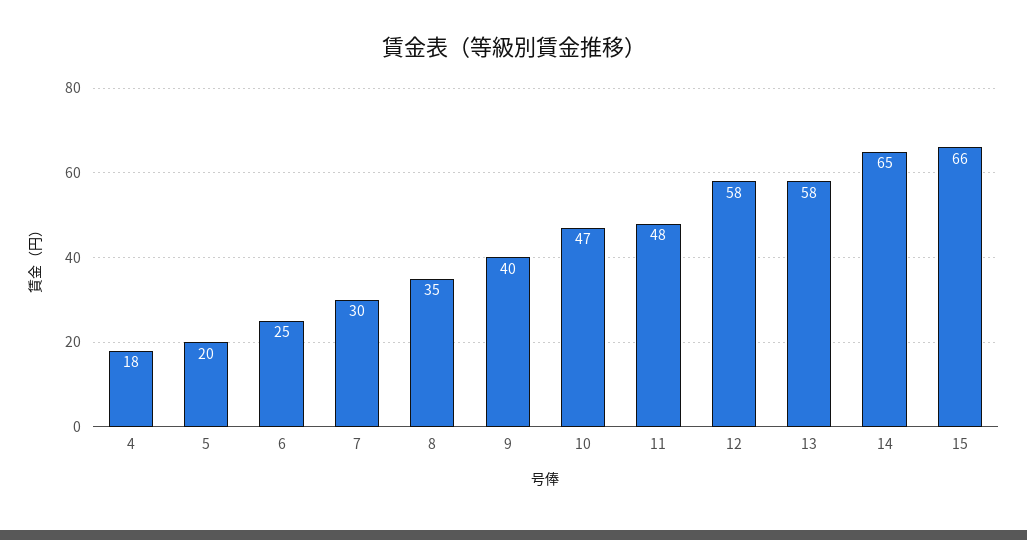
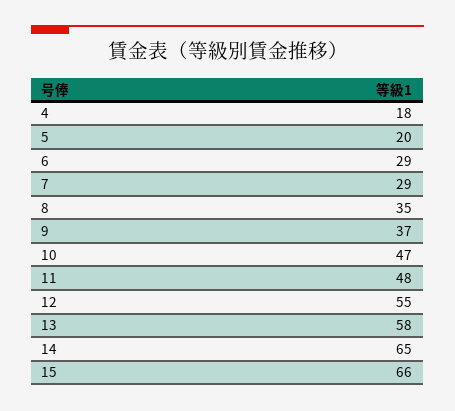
6: 25 -> 29
7: 30 -> 29
9: 40 -> 37
12: 58 -> 55

